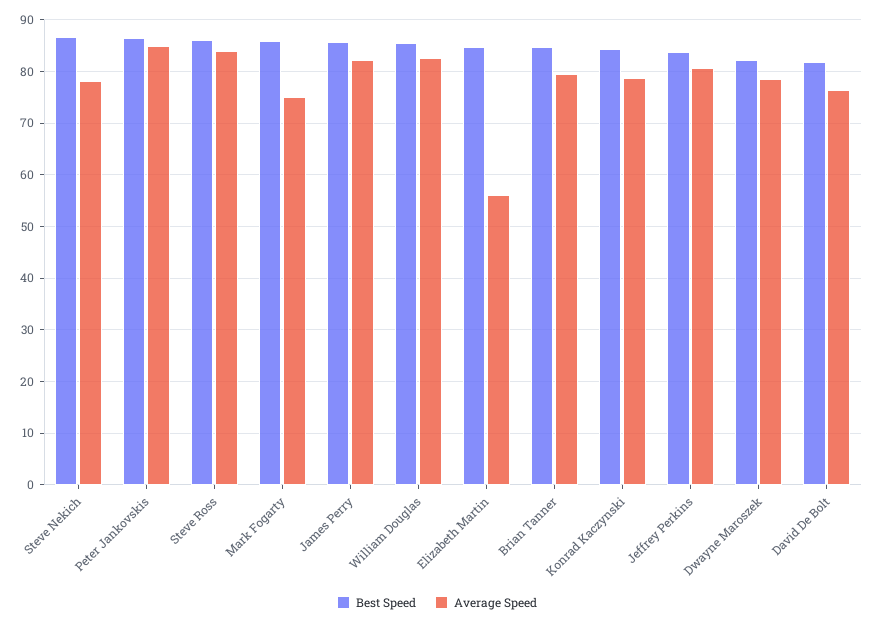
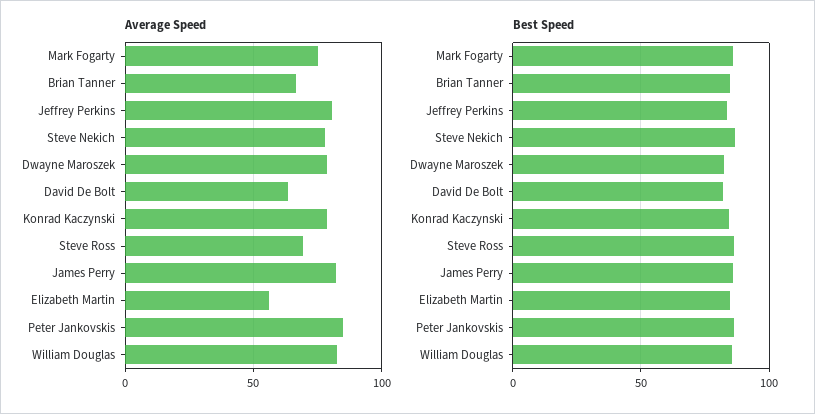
Average Speed, Steve Ross: 84 -> 70
Average Speed, Brian Tanner: 80 -> 65
Average Speed, David De Bolt: 76 -> 65

